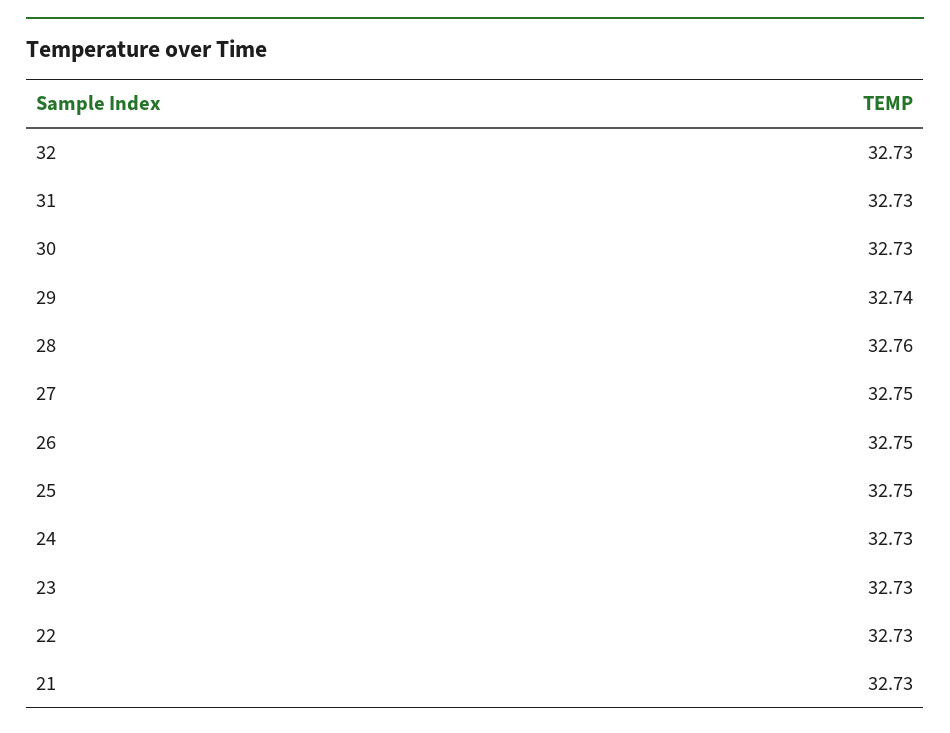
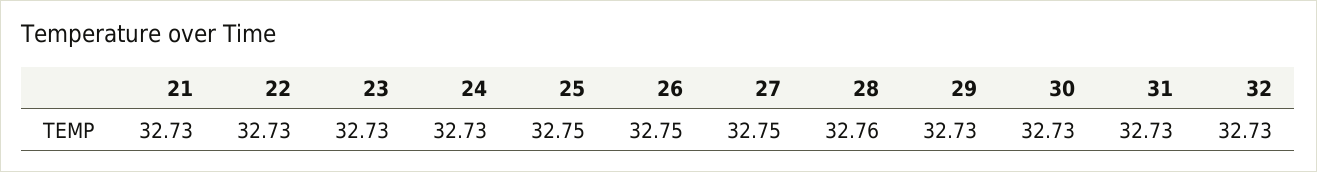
29: 32.74 -> 32.73

